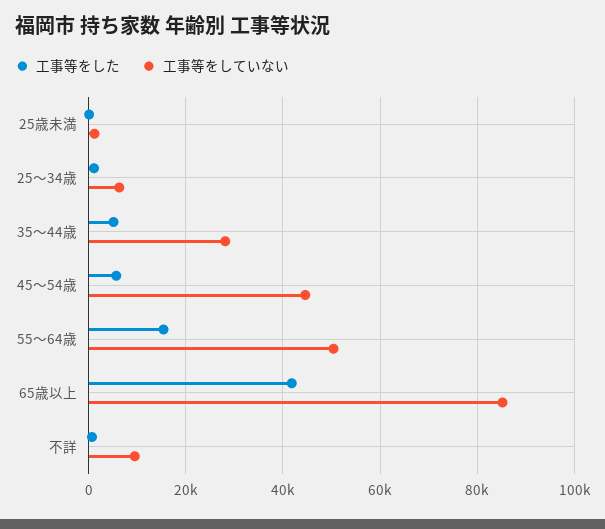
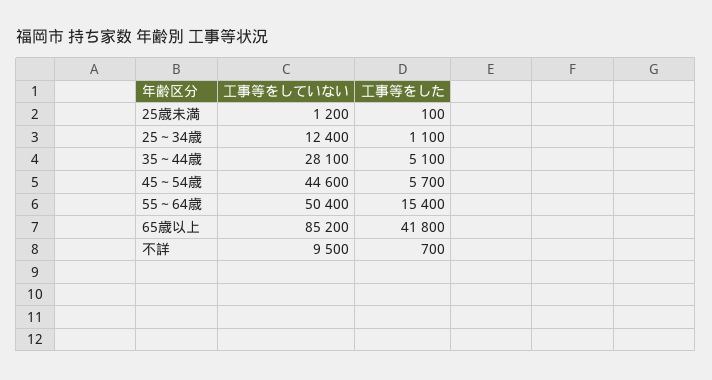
工事等をしていない, 25～34歳: 6000 -> 12400

